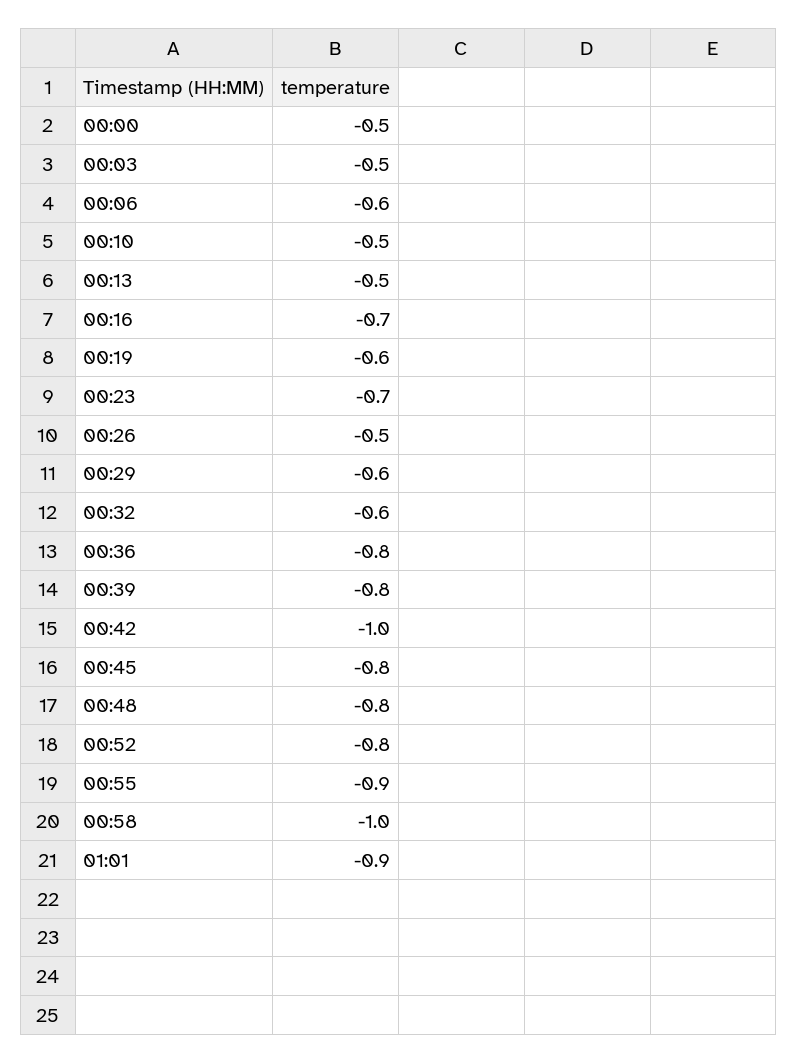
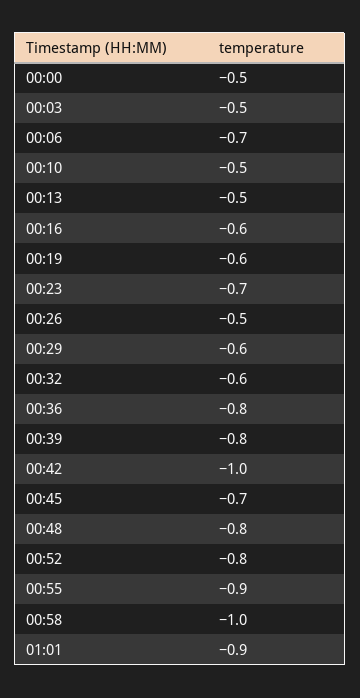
00:06: -0.6 -> -0.7
00:16: -0.7 -> -0.6
00:45: -0.8 -> -0.7

